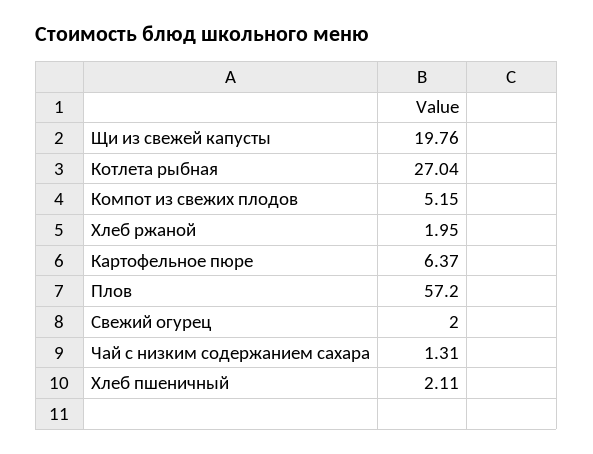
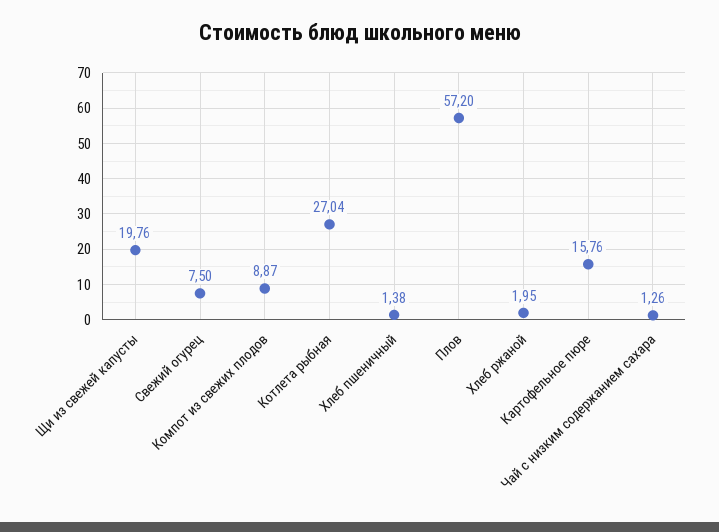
Компот из свежих плодов: 5.15 -> 8.87
Картофельное пюре: 6.37 -> 15.76
Свежий огурец: 2 -> 7.5
Чай с низким содержанием сахара: 1.31 -> 1.26
Хлеб пшеничный: 2.11 -> 1.38

